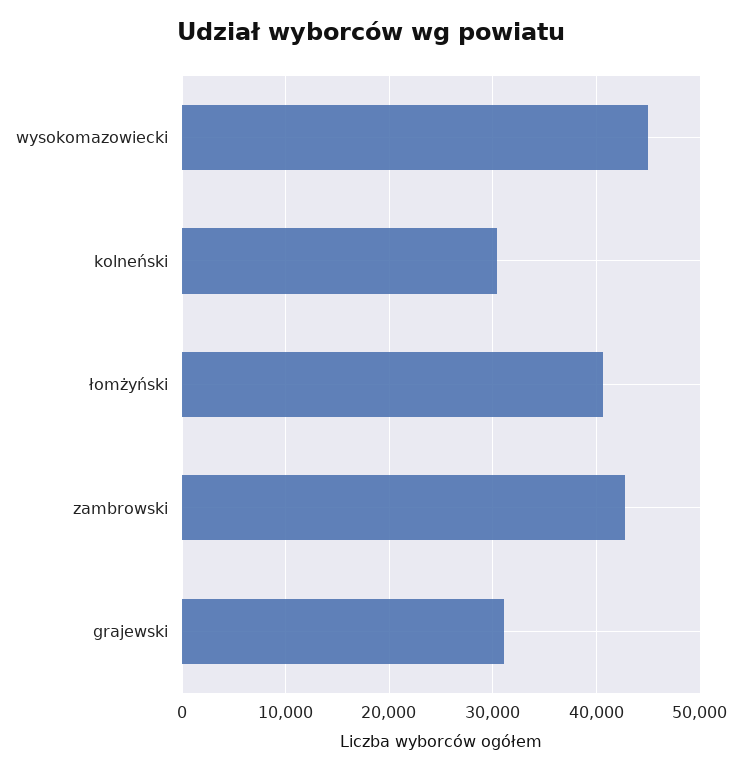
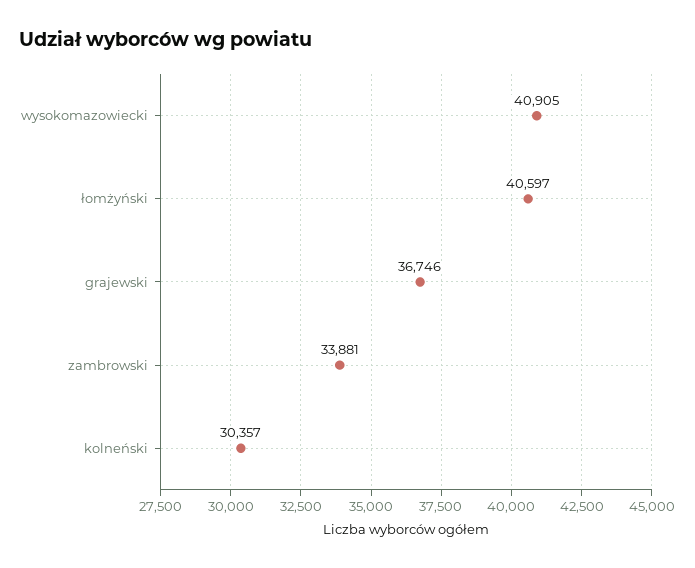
wysokomazowiecki: 45000 -> 40905
zambrowski: 43000 -> 33881
grajewski: 31000 -> 36746

